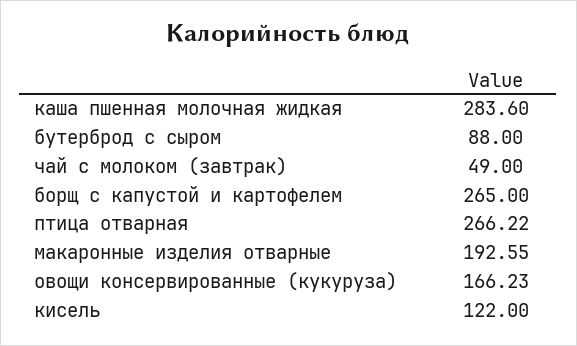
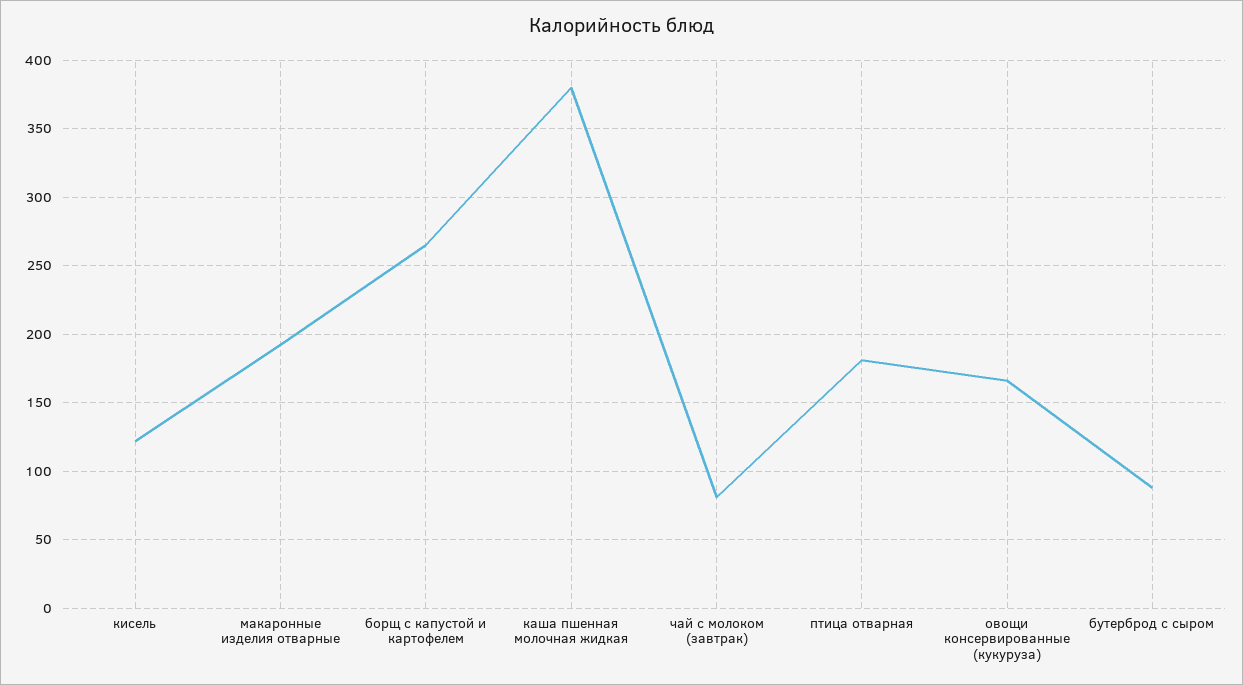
каша пшенная молочная жидкая: 283.6 -> 380
чай с молоком (завтрак): 49 -> 80
птица отварная: 266.22 -> 180

